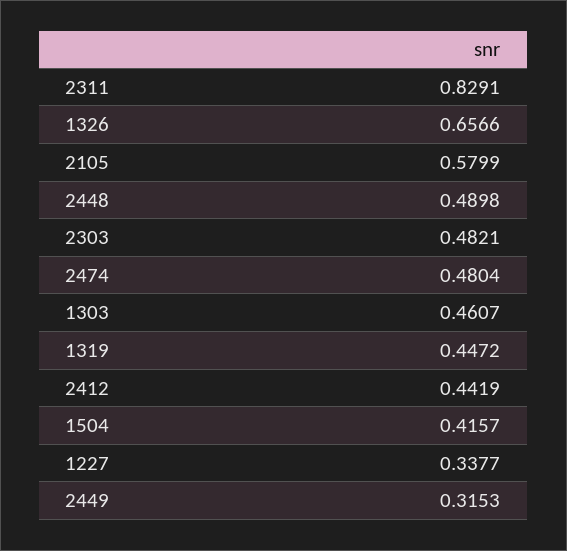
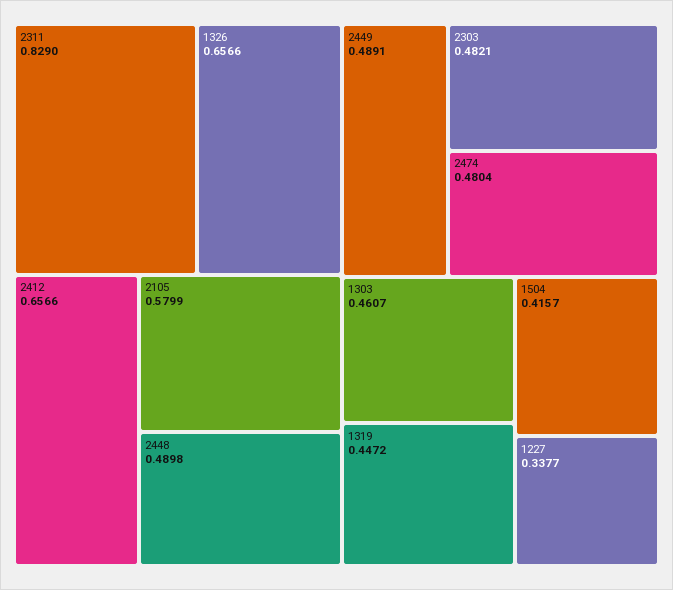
2311: 0.8291 -> 0.829
2412: 0.4419 -> 0.6566
2449: 0.3153 -> 0.4891

